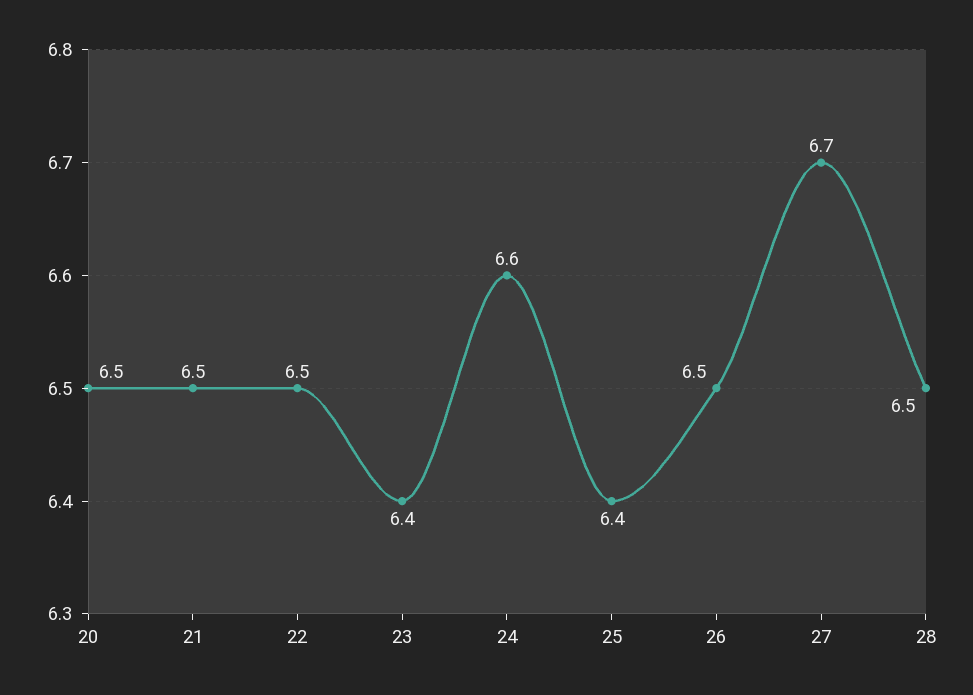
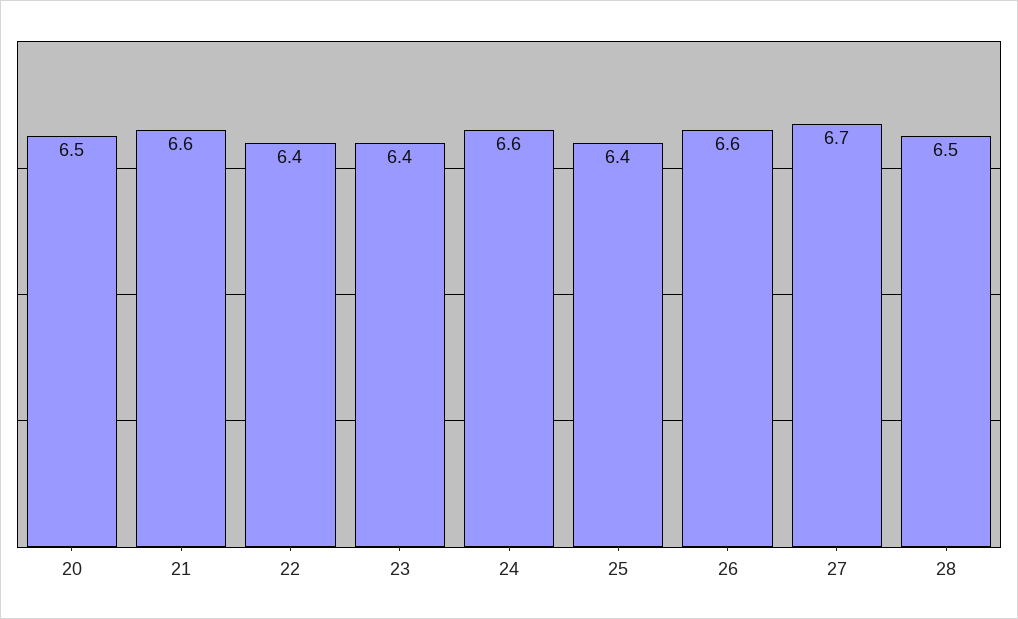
21: 6.5 -> 6.6
22: 6.5 -> 6.4
26: 6.5 -> 6.6

